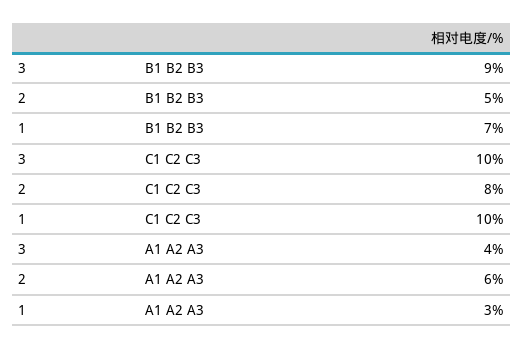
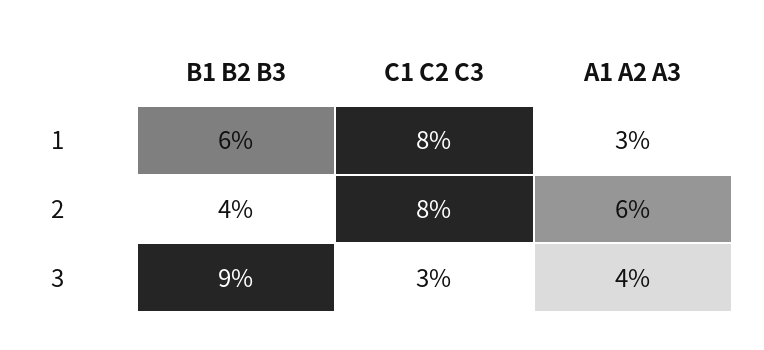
2, B1 B2 B3: 5 -> 4
1, B1 B2 B3: 7 -> 6
3, C1 C2 C3: 10 -> 3
1, C1 C2 C3: 10 -> 8

